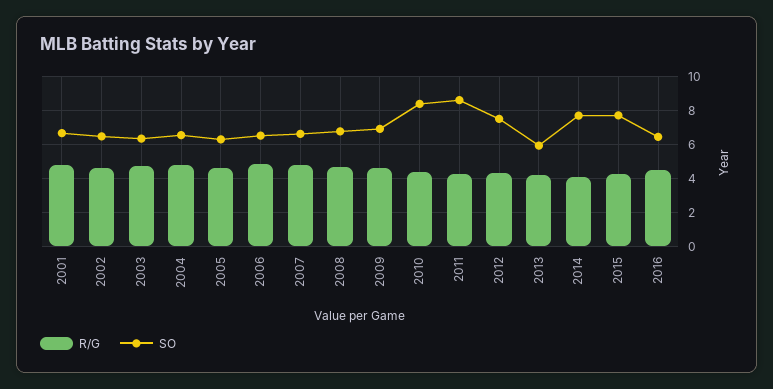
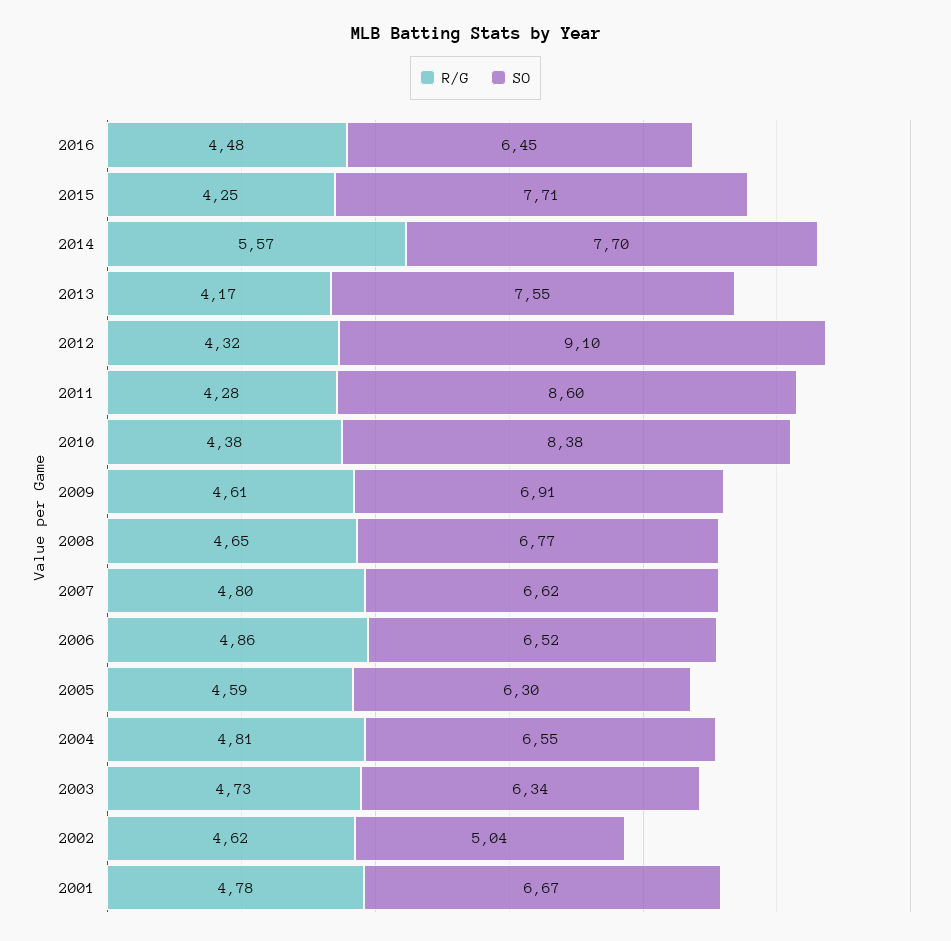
SO, 2002: 6.5 -> 5.04
SO, 2012: 7.5 -> 9.1
SO, 2013: 6 -> 7.55
R/G, 2014: 4 -> 5.57

